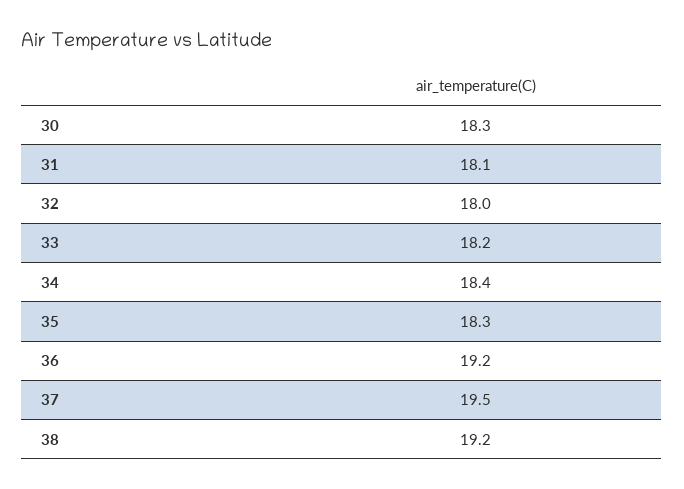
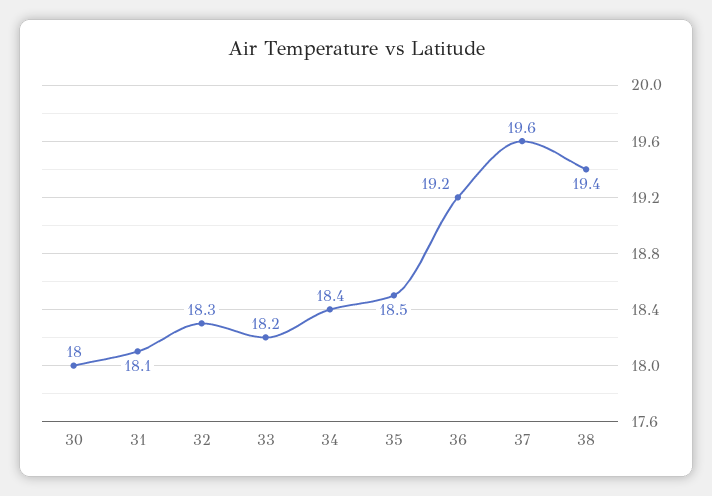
30: 18.3 -> 18
32: 18 -> 18.3
35: 18.3 -> 18.5
37: 19.5 -> 19.6
38: 19.2 -> 19.4

